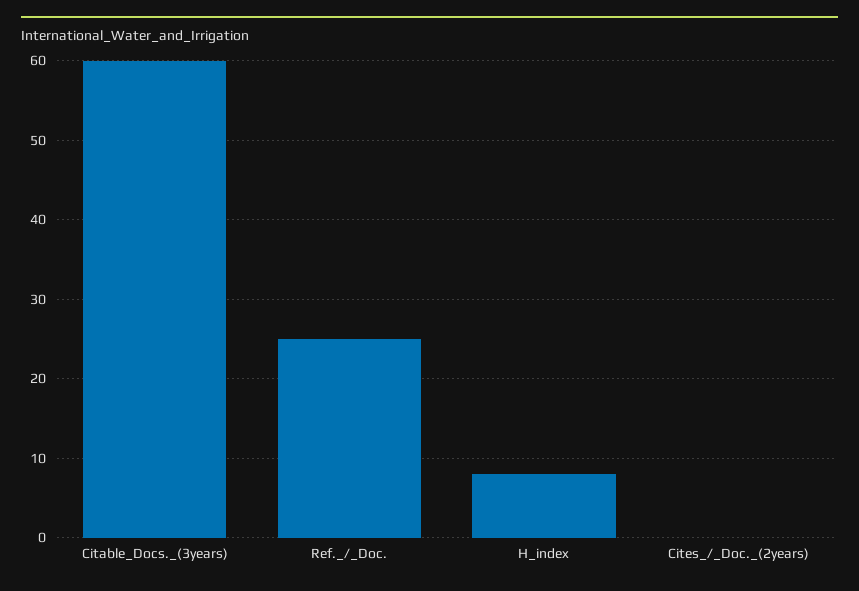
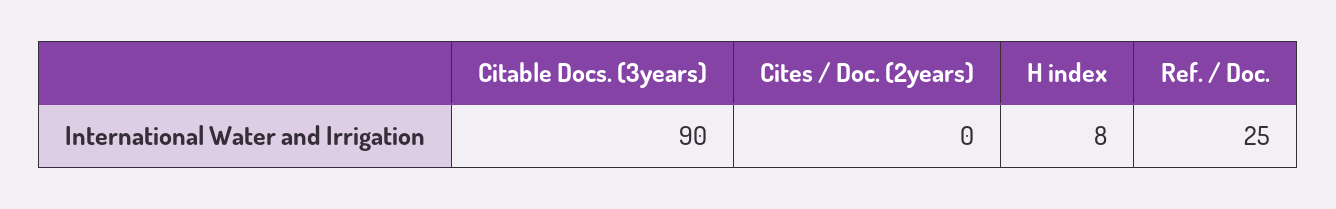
Citable_Docs._(3years): 60 -> 90

